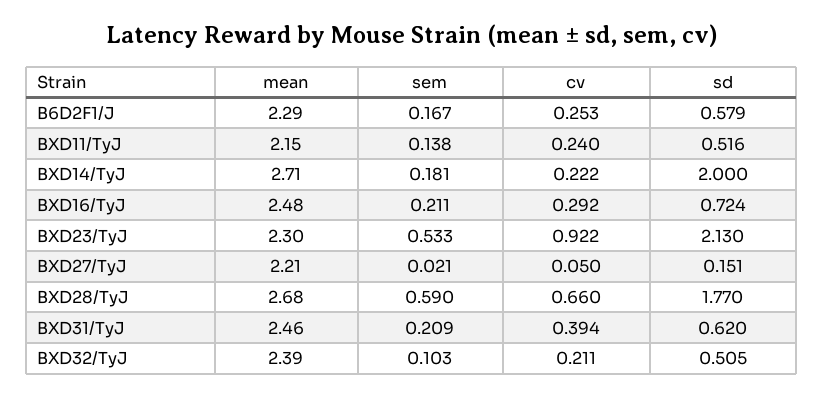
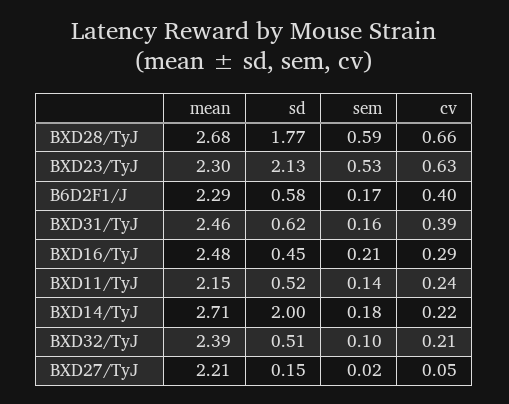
cv, B6D2F1/J: 0.253 -> 0.4
sd, BXD16/TyJ: 0.724 -> 0.45
cv, BXD23/TyJ: 0.922 -> 0.63
sem, BXD31/TyJ: 0.209 -> 0.16

